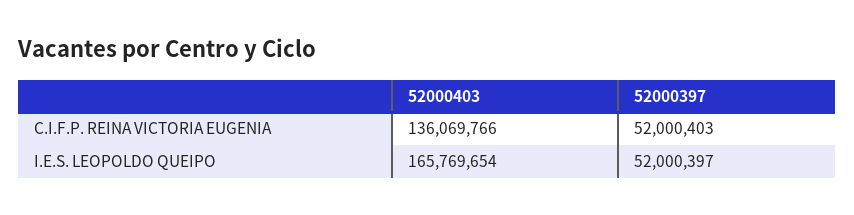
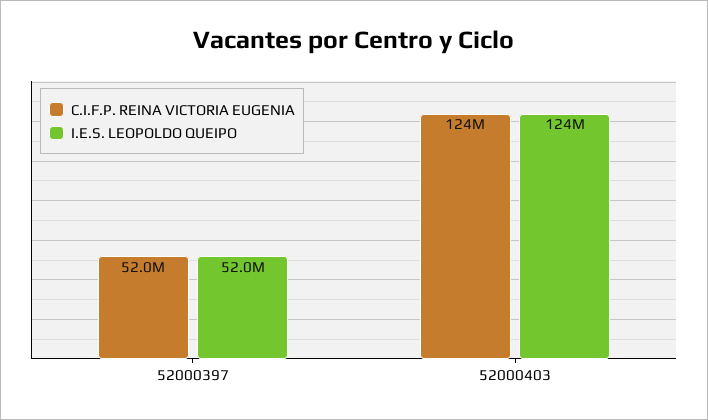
C.I.F.P. REINA VICTORIA EUGENIA, 52000403: 136069766 -> 124000000
I.E.S. LEOPOLDO QUEIPO, 52000403: 165769654 -> 124000000

